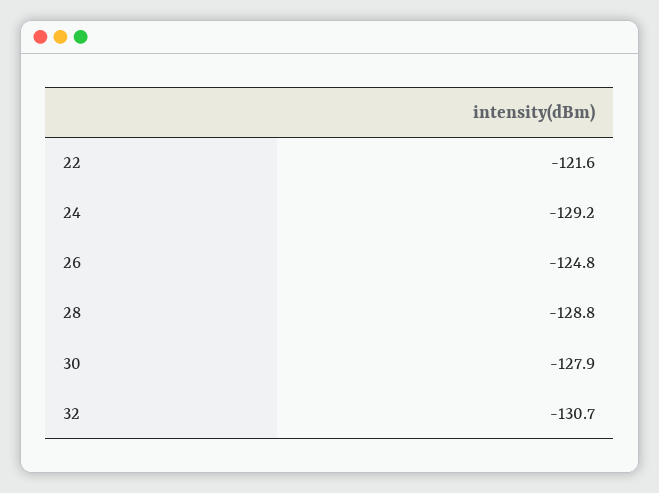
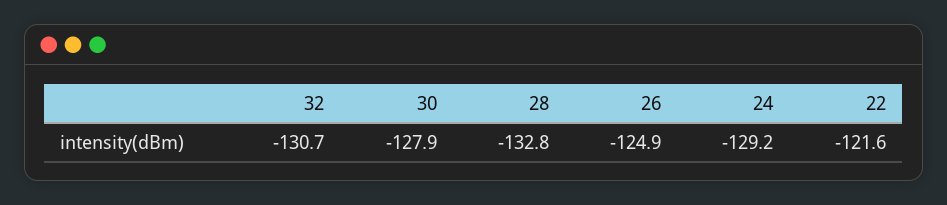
26: -124.8 -> -124.9
28: -128.8 -> -132.8

